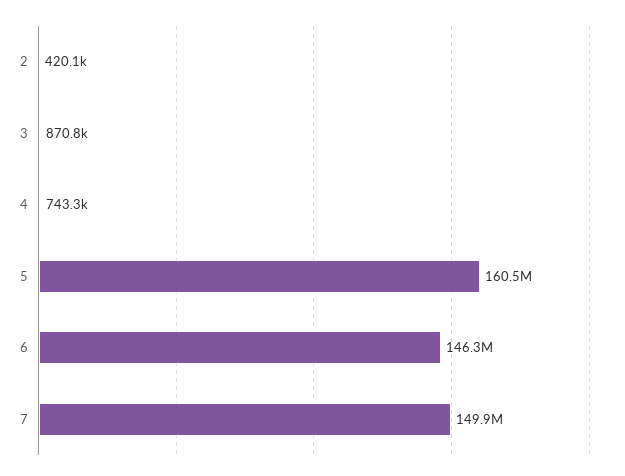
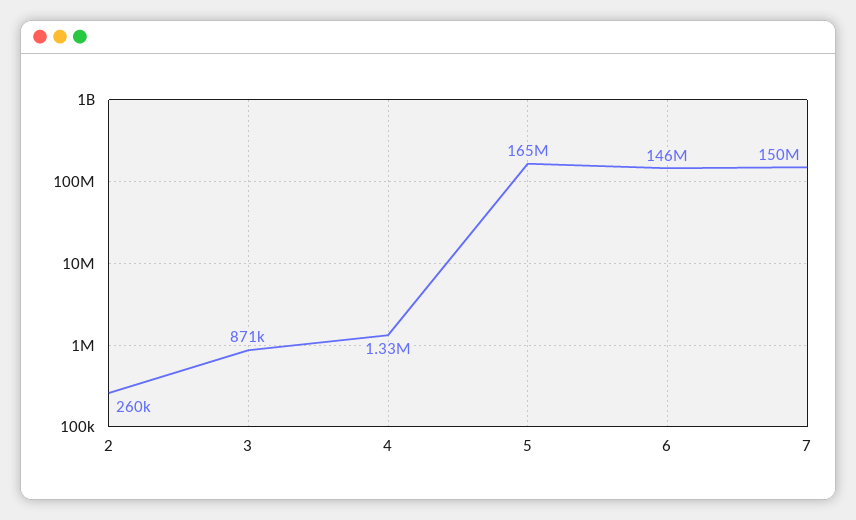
2: 420100 -> 260000
4: 743300 -> 1330000
5: 160500000 -> 165000000

